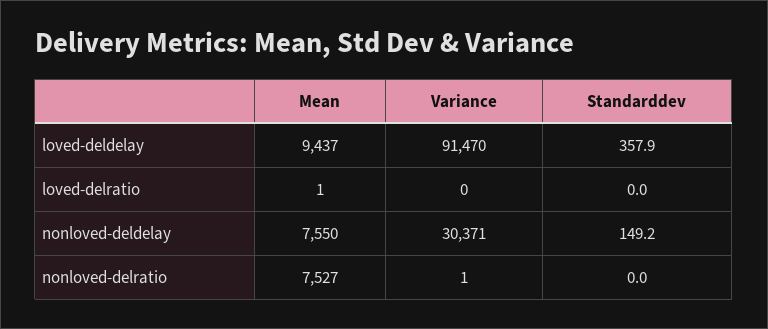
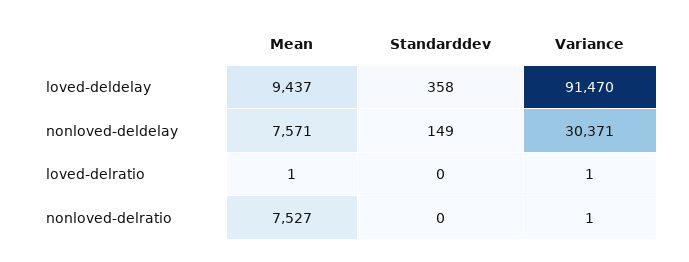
Variance, loved-delratio: 0 -> 1
Mean, nonloved-deldelay: 7550 -> 7571

